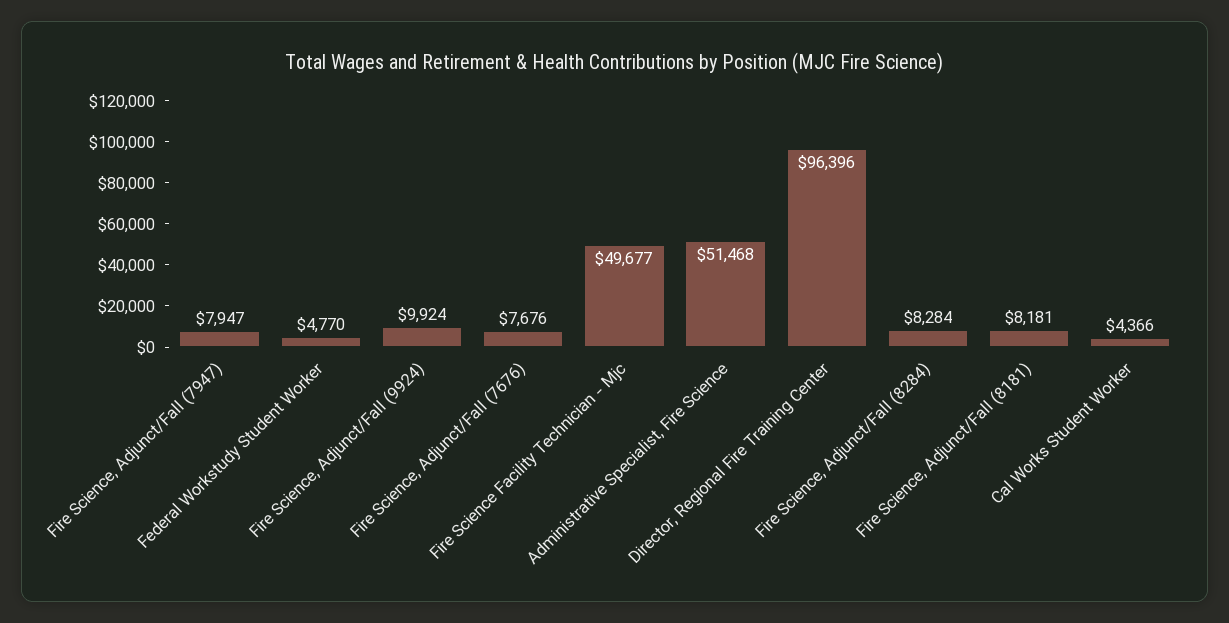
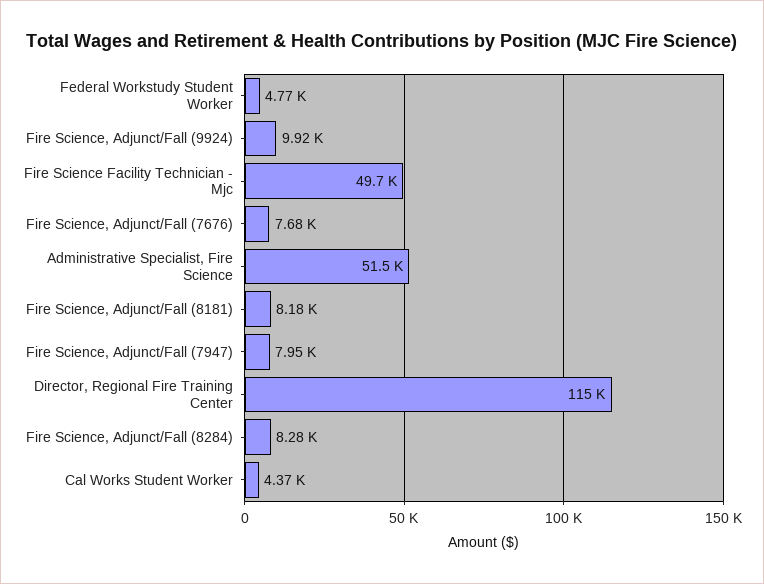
Director, Regional Fire Training Center: 96396 -> 115000

